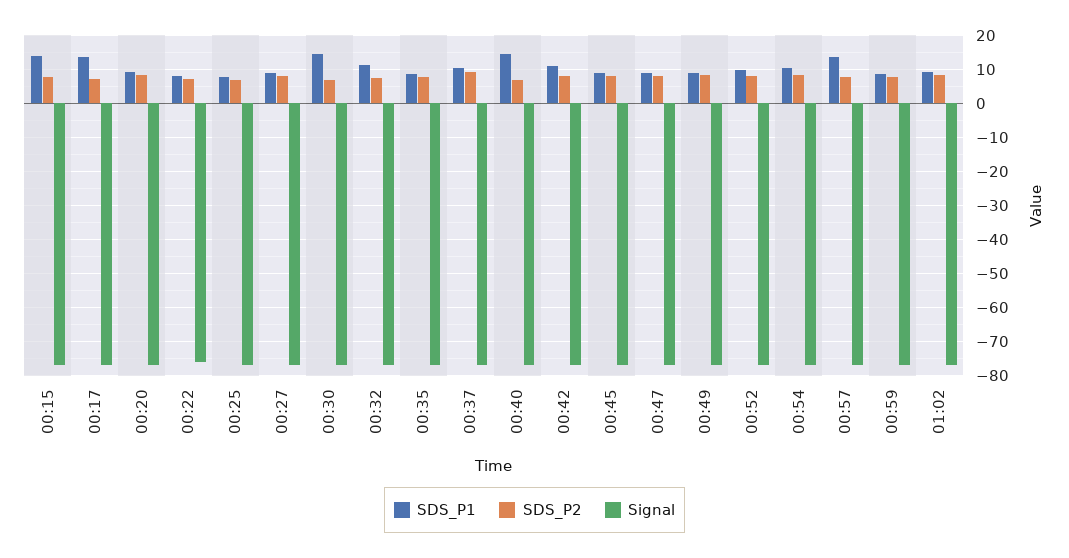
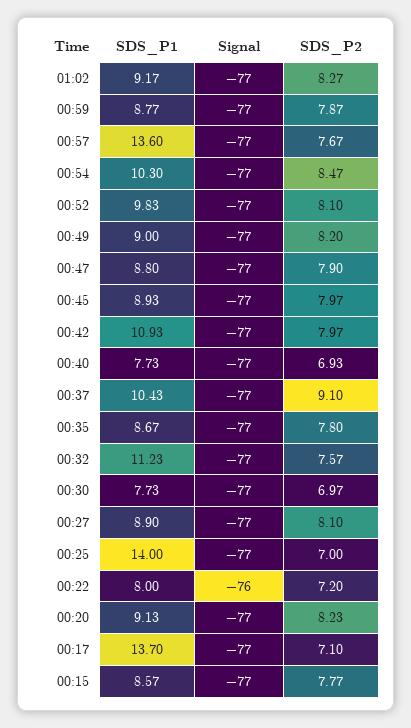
SDS_P1, 00:15: 14 -> 8.57
SDS_P1, 00:25: 8 -> 14
SDS_P1, 00:30: 14 -> 7.73
SDS_P1, 00:40: 14 -> 7.73

